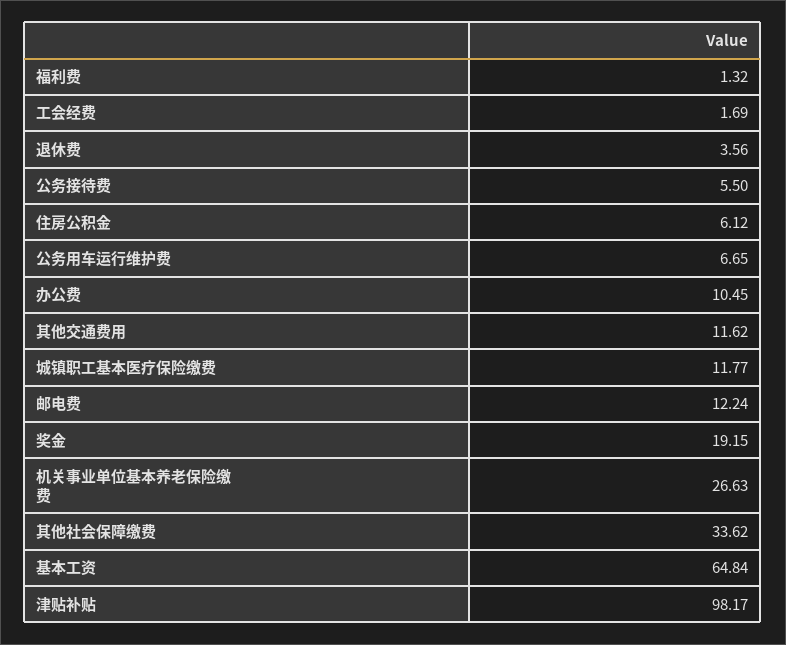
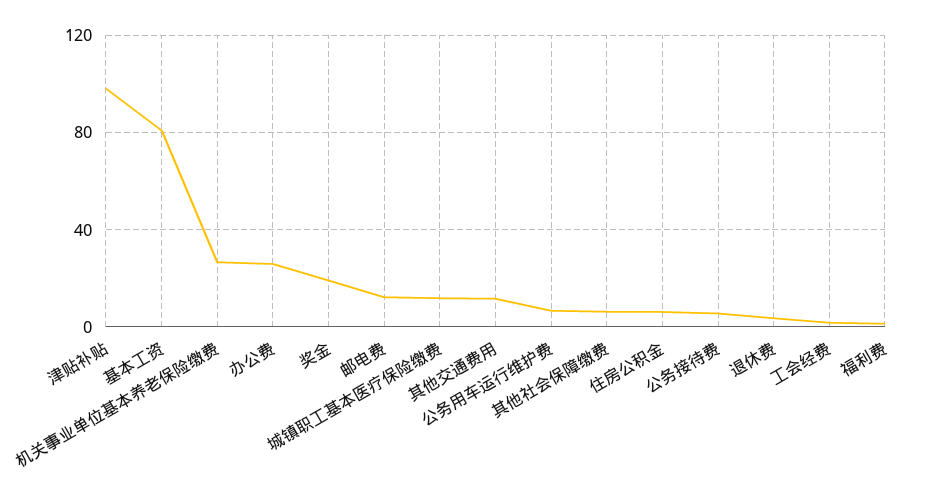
办公费: 10.45 -> 25
其他社会保障缴费: 33.62 -> 5
基本工资: 64.84 -> 80

